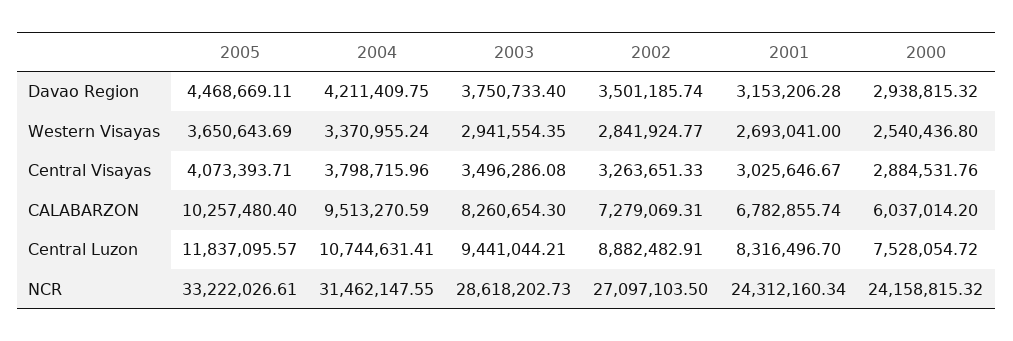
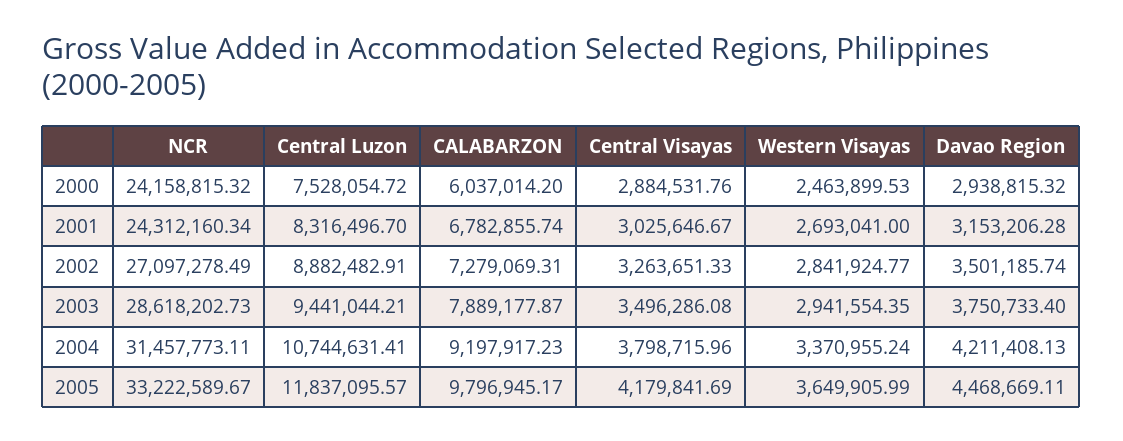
2004, Davao Region: 4211409.75 -> 4211408.13
2005, Western Visayas: 3650643.69 -> 3649905.99
2000, Western Visayas: 2540436.8 -> 2463899.53
2005, Central Visayas: 4073393.71 -> 4179841.69
2005, CALABARZON: 10257480.4 -> 9796945.17
2004, CALABARZON: 9513270.59 -> 9197917.23
2003, CALABARZON: 8260654.3 -> 7889177.87
2005, NCR: 33222026.61 -> 33222589.67
2004, NCR: 31462147.55 -> 31457773.11
2002, NCR: 27097103.5 -> 27097278.49

